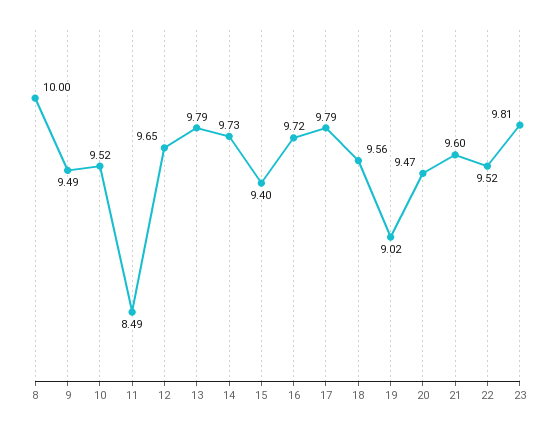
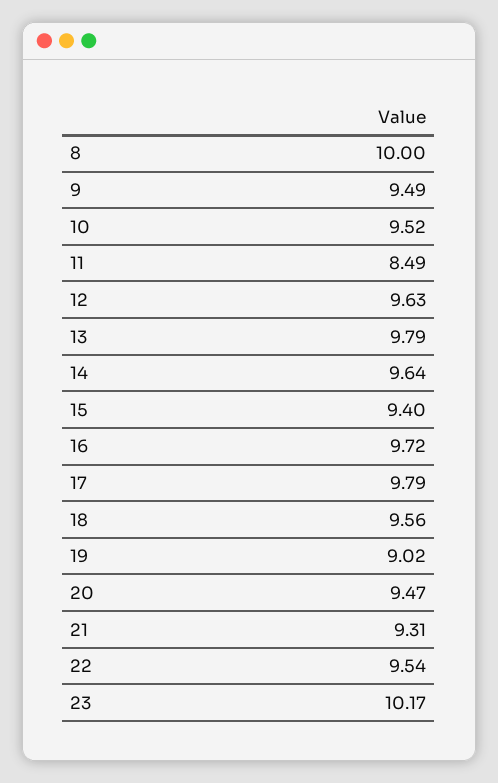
12: 9.65 -> 9.63
14: 9.73 -> 9.64
21: 9.6 -> 9.31
22: 9.52 -> 9.54
23: 9.81 -> 10.17

